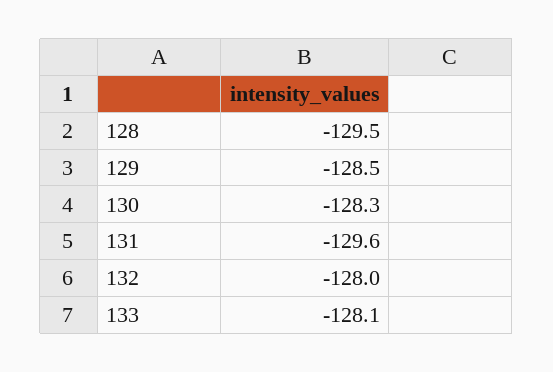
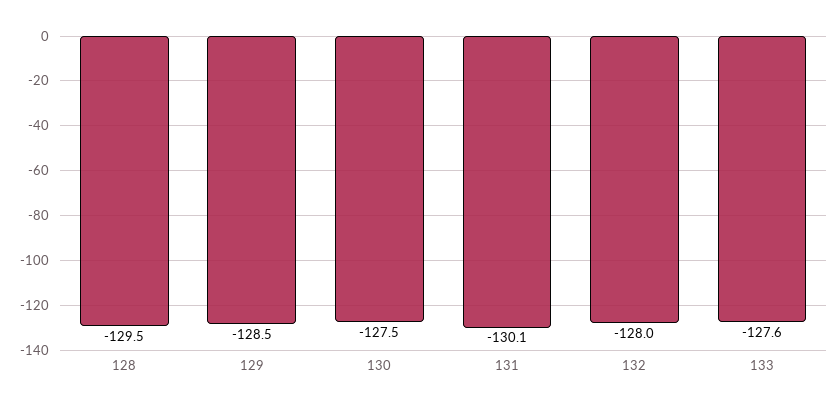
130: -128.3 -> -127.5
131: -129.6 -> -130.1
133: -128.1 -> -127.6

